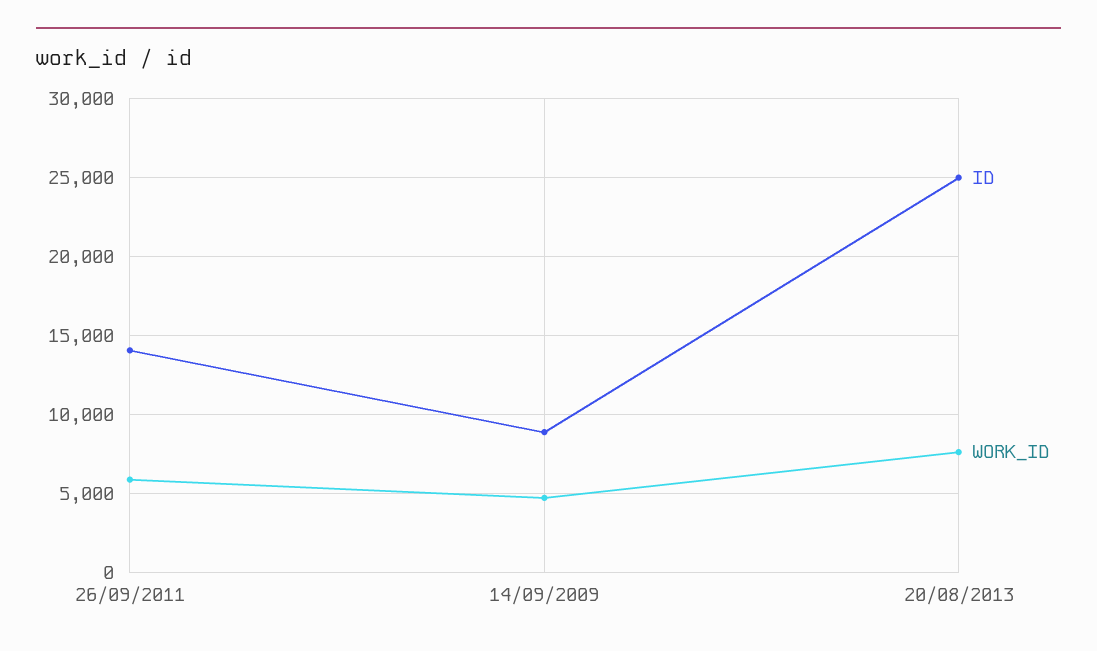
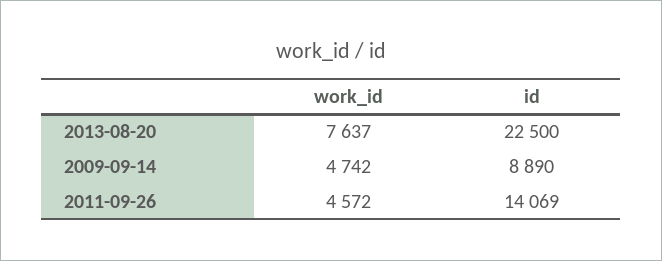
WORK_ID, 26/09/2011: 6000 -> 4572
ID, 20/08/2013: 25000 -> 22500

